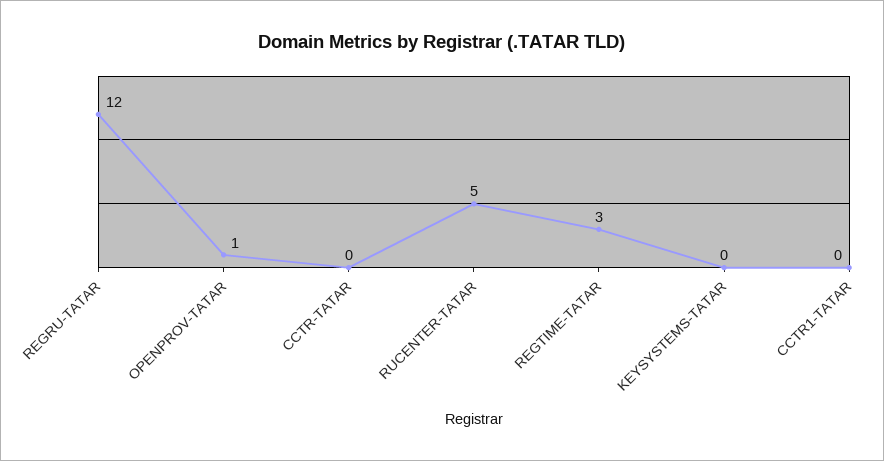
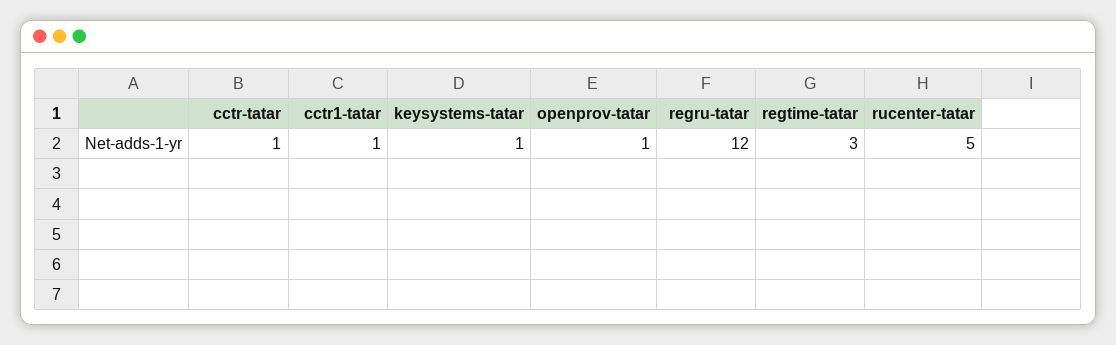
CCTR-TATAR: 0 -> 1
KEYSYSTEMS-TATAR: 0 -> 1
CCTR1-TATAR: 0 -> 1

